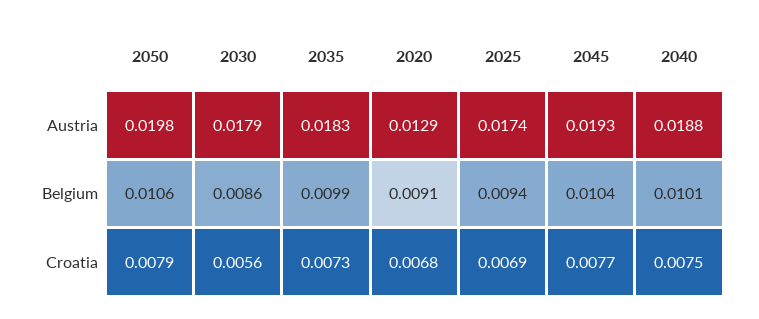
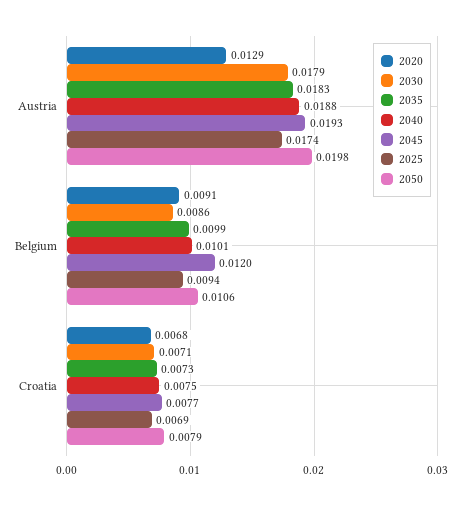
2045, Belgium: 0.0104 -> 0.012
2030, Croatia: 0.0056 -> 0.0071

